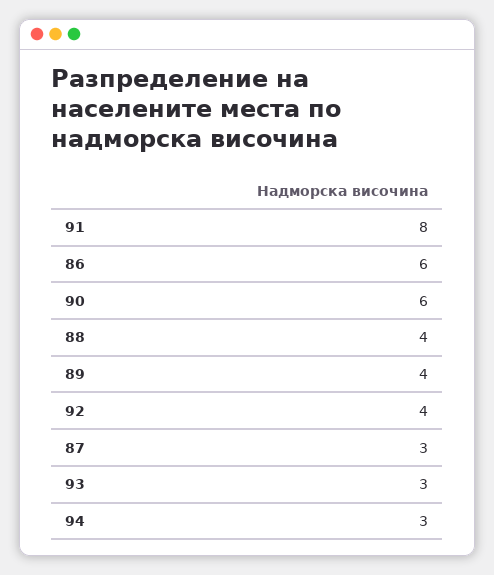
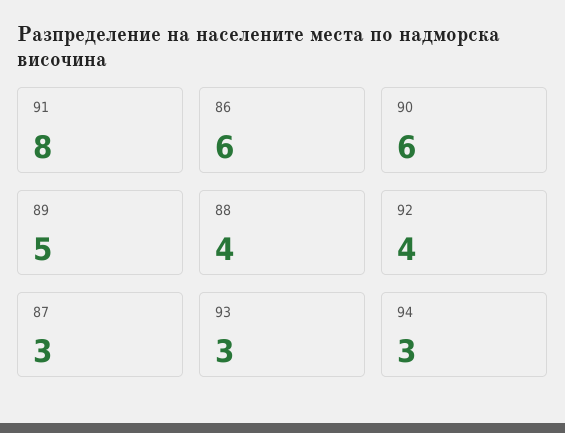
89: 4 -> 5

